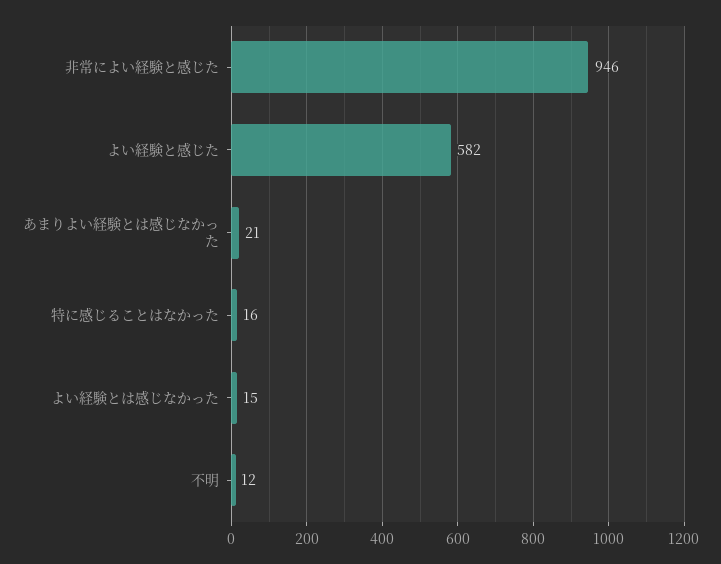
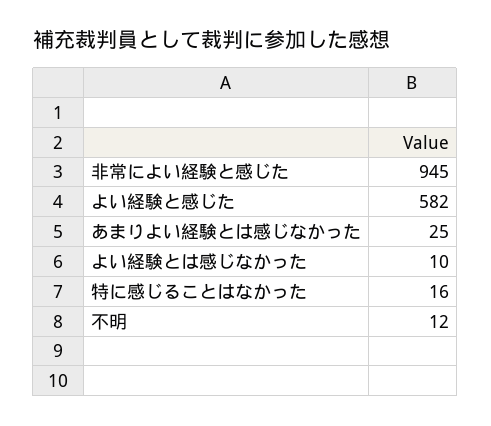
非常によい経験と感じた: 946 -> 945
あまりよい経験とは感じなかった: 21 -> 25
よい経験とは感じなかった: 15 -> 10

